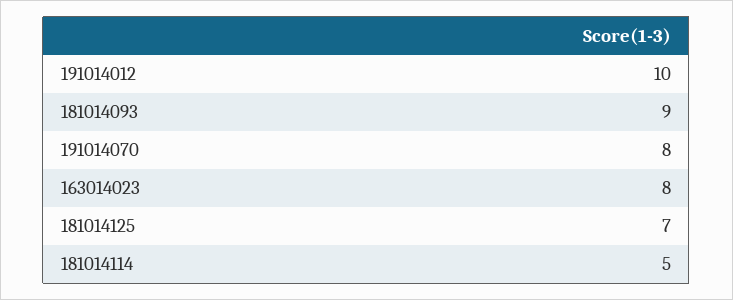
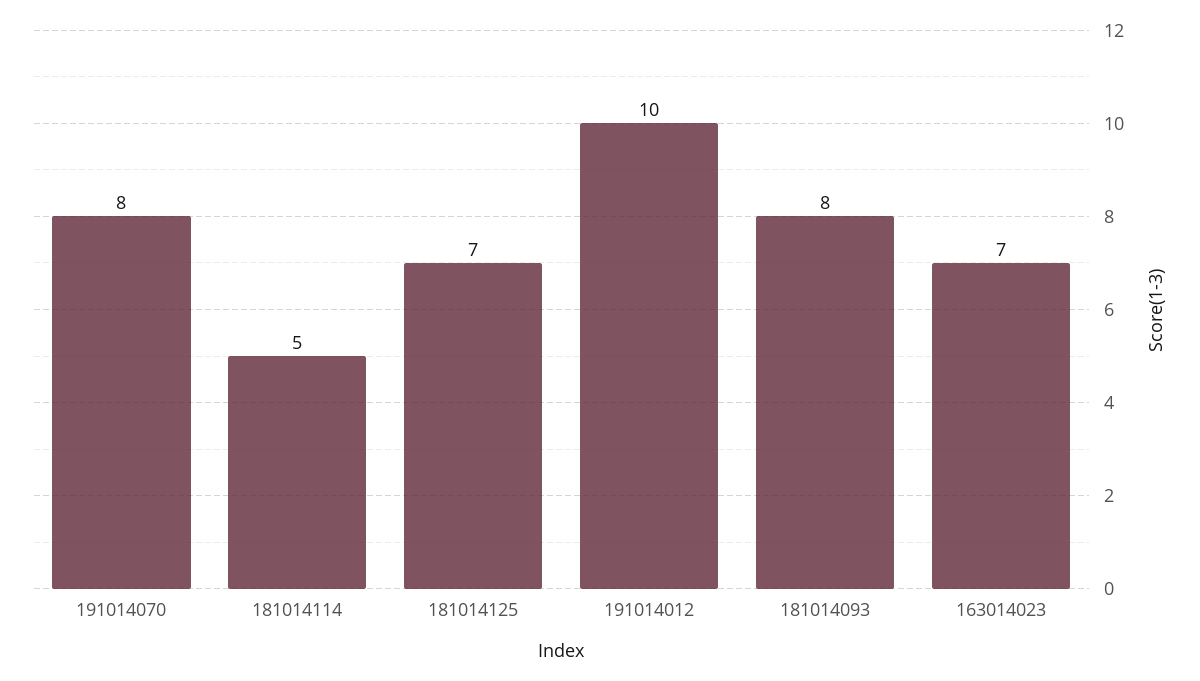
181014093: 9 -> 8
163014023: 8 -> 7

